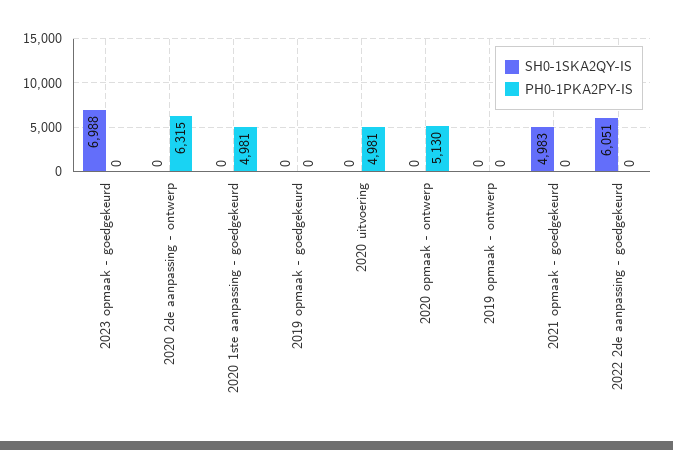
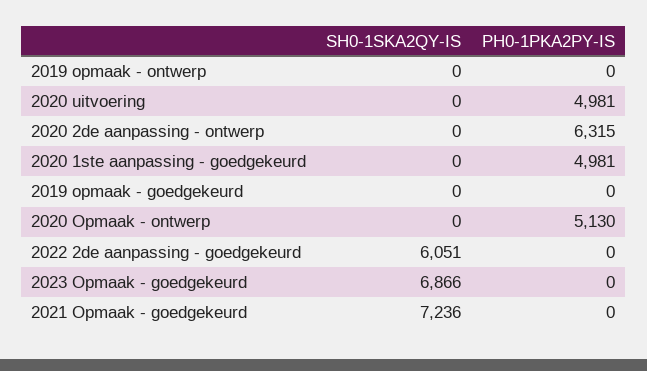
SH0-1SKA2QY-IS, 2023 opmaak - goedgekeurd: 6988 -> 6866
SH0-1SKA2QY-IS, 2021 opmaak - goedgekeurd: 4983 -> 7236

